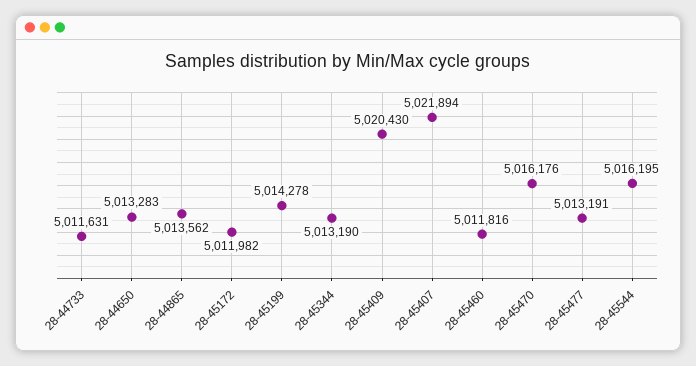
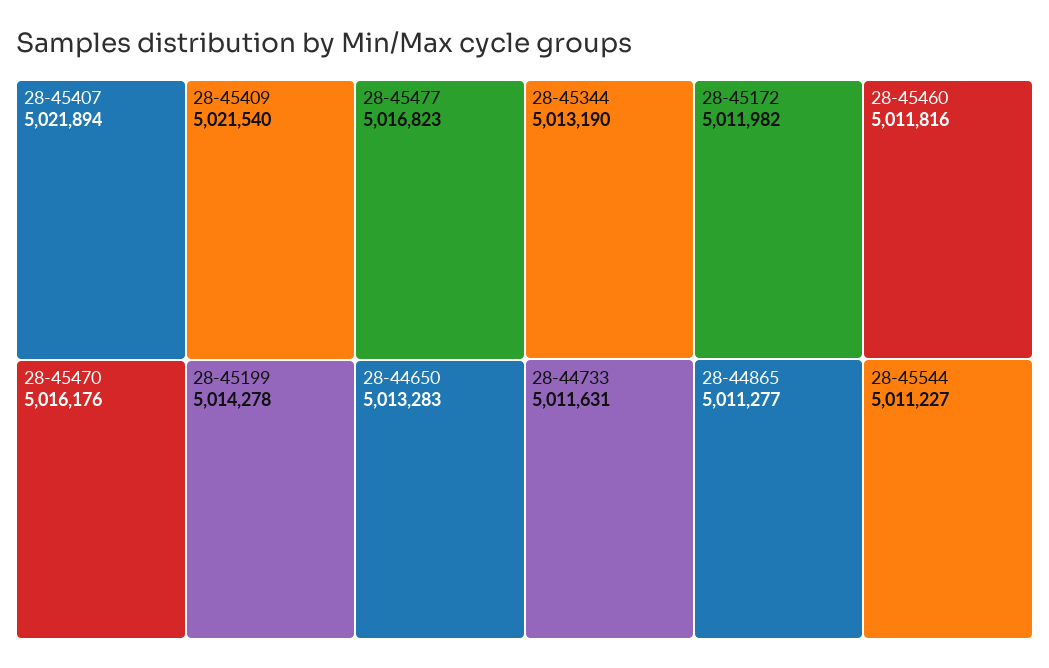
28-44865: 5013562 -> 5011277
28-45409: 5020430 -> 5021540
28-45477: 5013191 -> 5016823
28-45544: 5016195 -> 5011227

